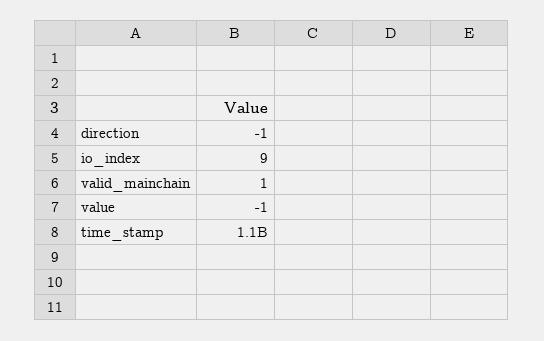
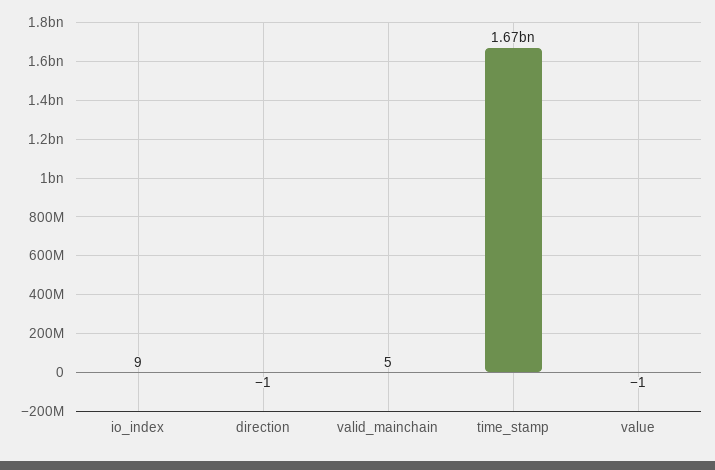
valid_mainchain: 1 -> 5
time_stamp: 1100000000 -> 1670000000

